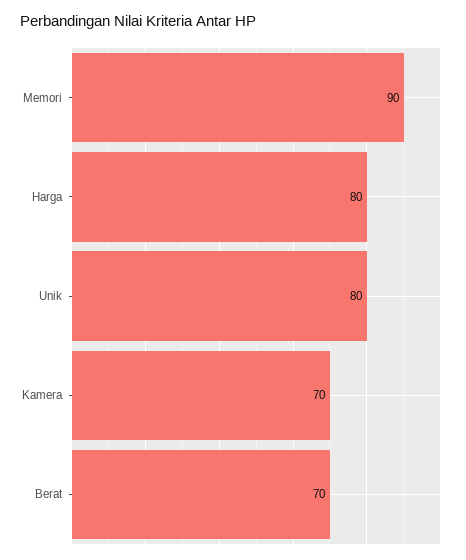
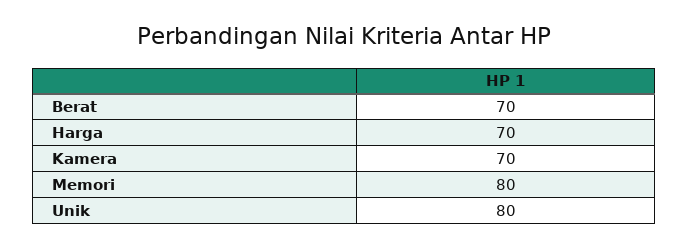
Memori: 90 -> 80
Harga: 80 -> 70

